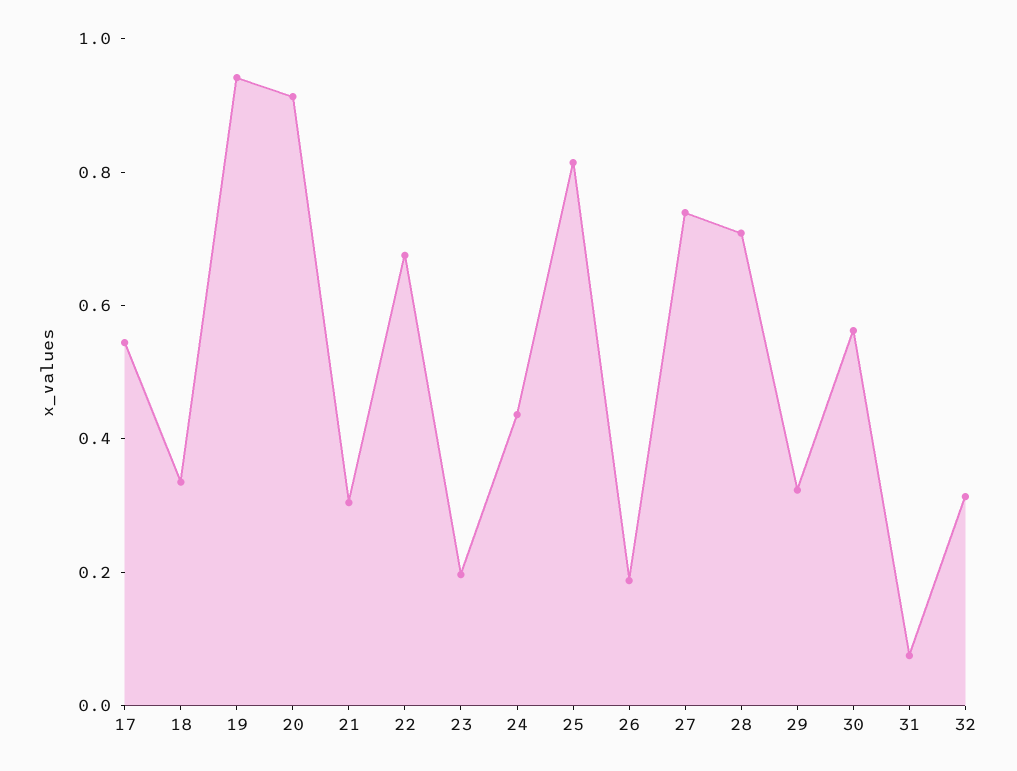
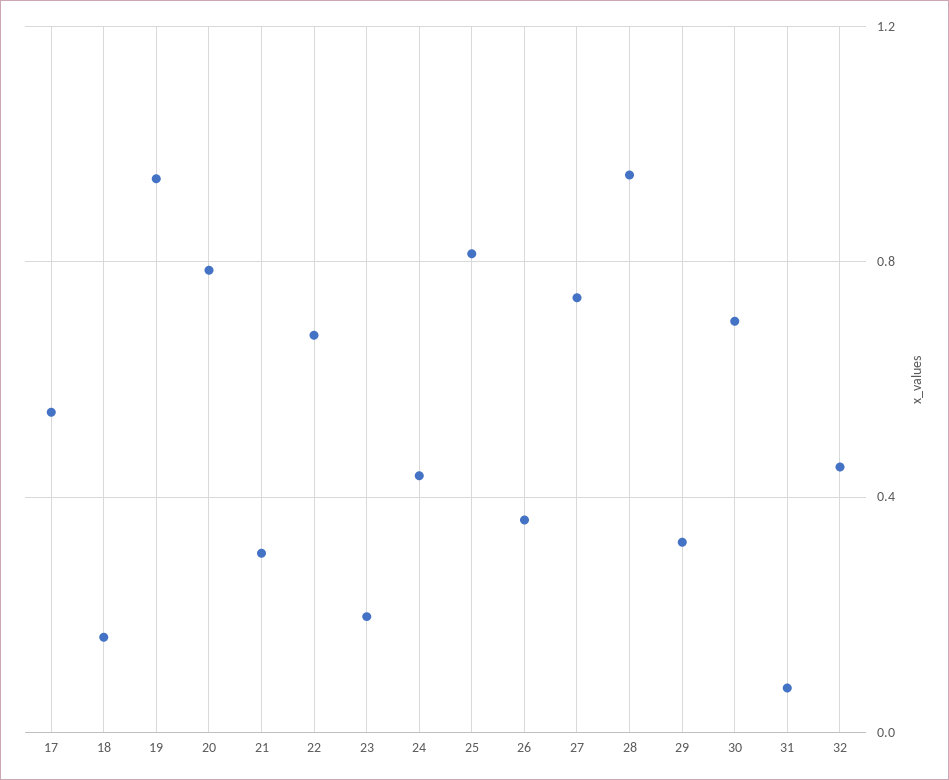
18: 0.35 -> 0.15
20: 0.9 -> 0.8
26: 0.2 -> 0.35
28: 0.7 -> 0.95
30: 0.55 -> 0.7
32: 0.3 -> 0.45

